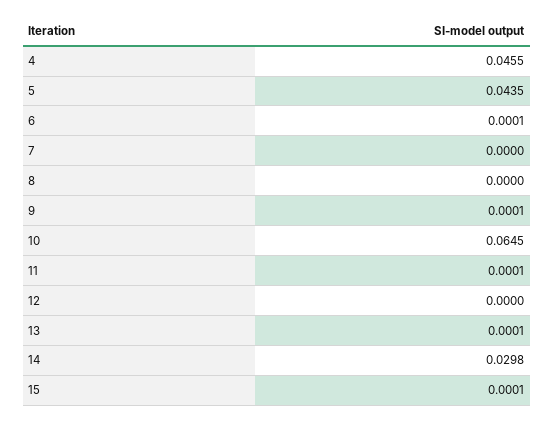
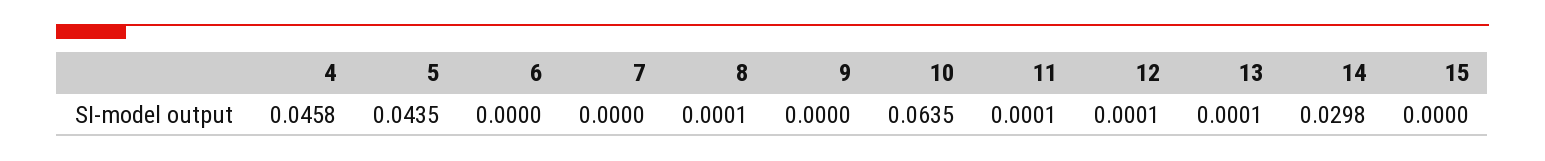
4: 0.0455 -> 0.0458
6: 0.0001 -> 0
8: 0 -> 0.0001
9: 0.0001 -> 0
10: 0.0645 -> 0.0635
12: 0 -> 0.0001
15: 0.0001 -> 0

